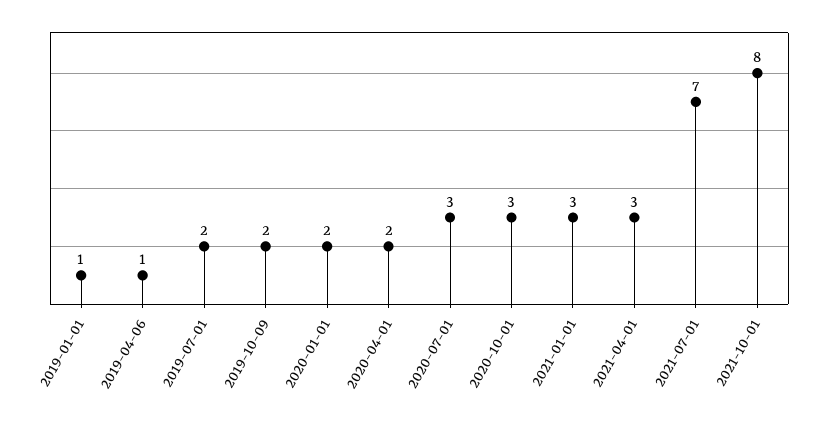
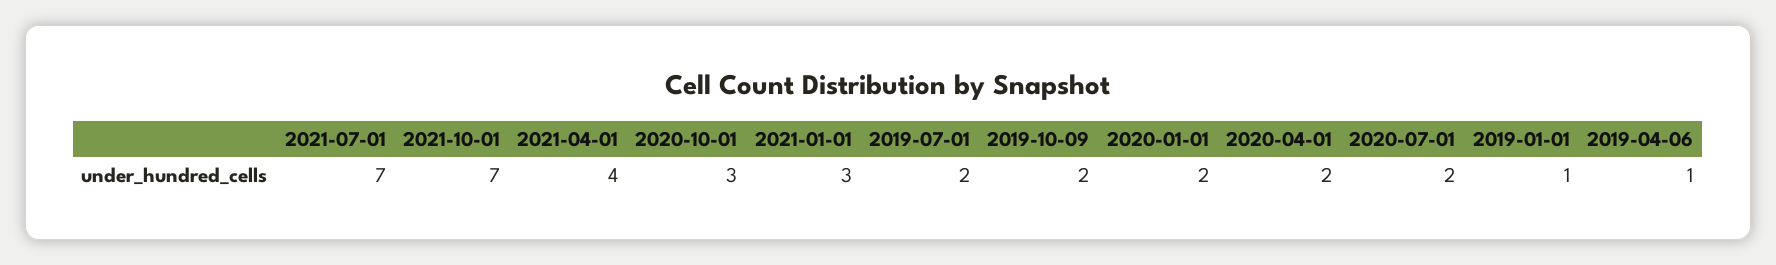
2020-07-01: 3 -> 2
2021-04-01: 3 -> 4
2021-10-01: 8 -> 7

